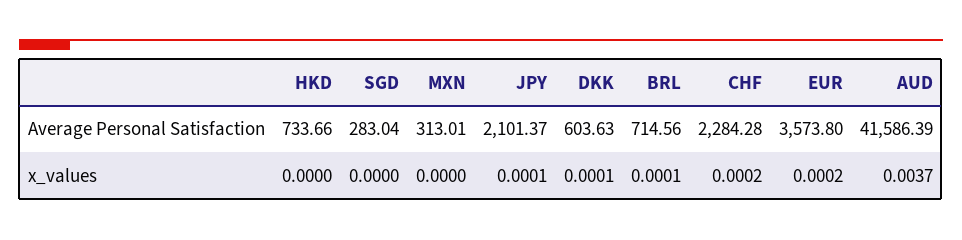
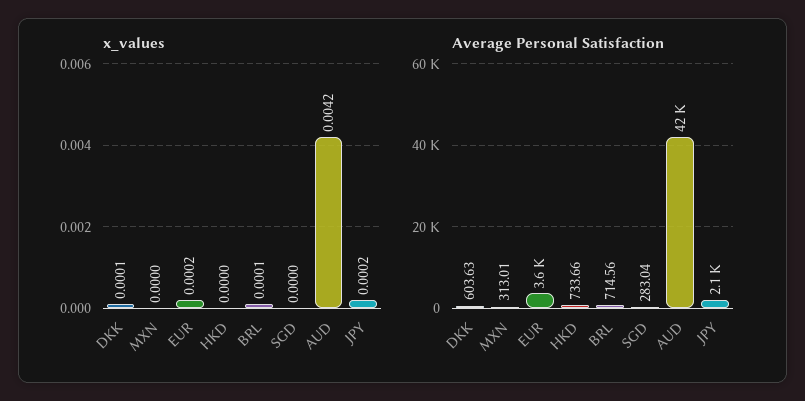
Average Personal Satisfaction, CHF: 2284.28 -> none
x_values, JPY: 0.0001 -> 0.0002
x_values, CHF: 0.0002 -> none
x_values, AUD: 0.0037 -> 0.0042

